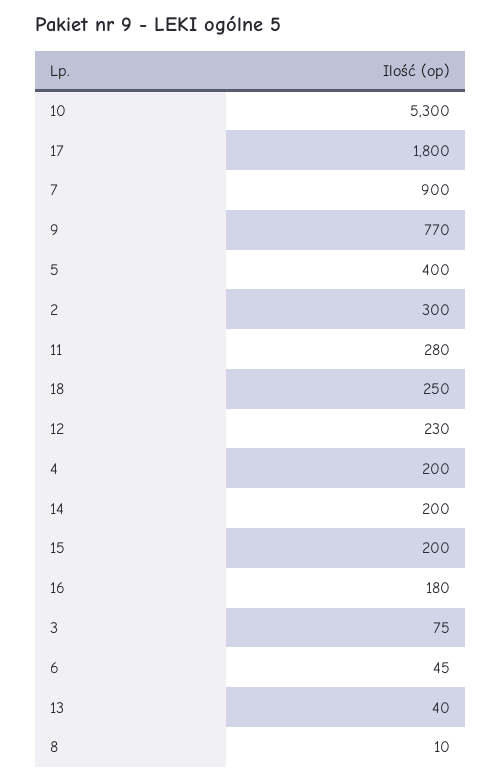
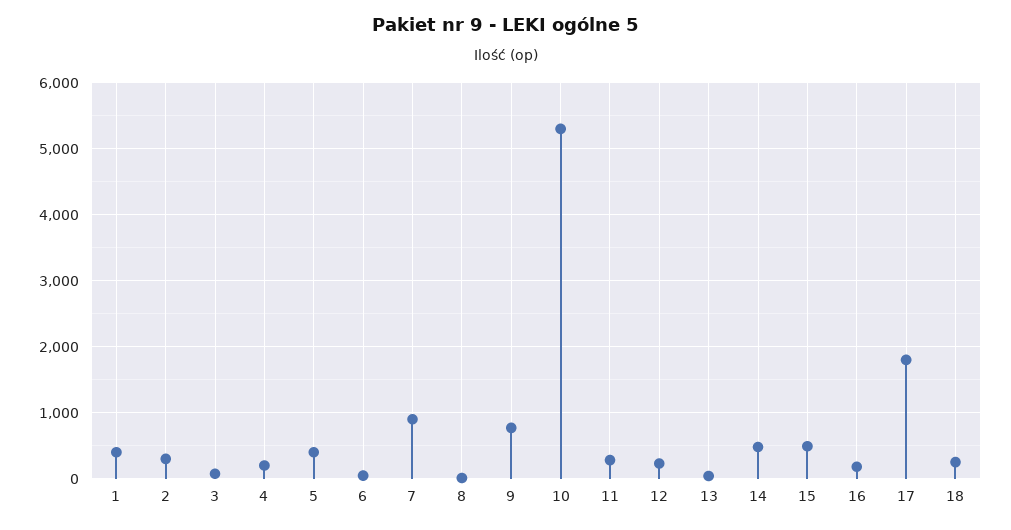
14: 200 -> 500
15: 200 -> 500
1: none -> 400

